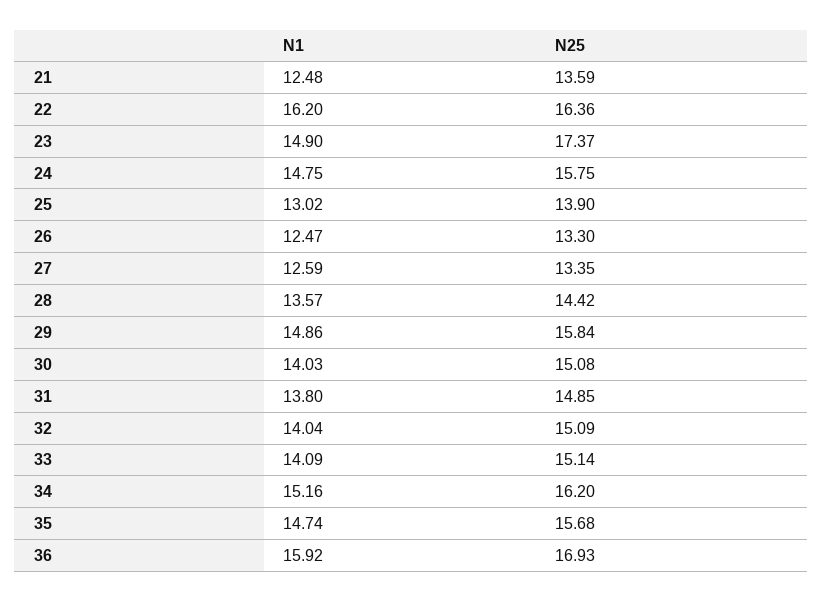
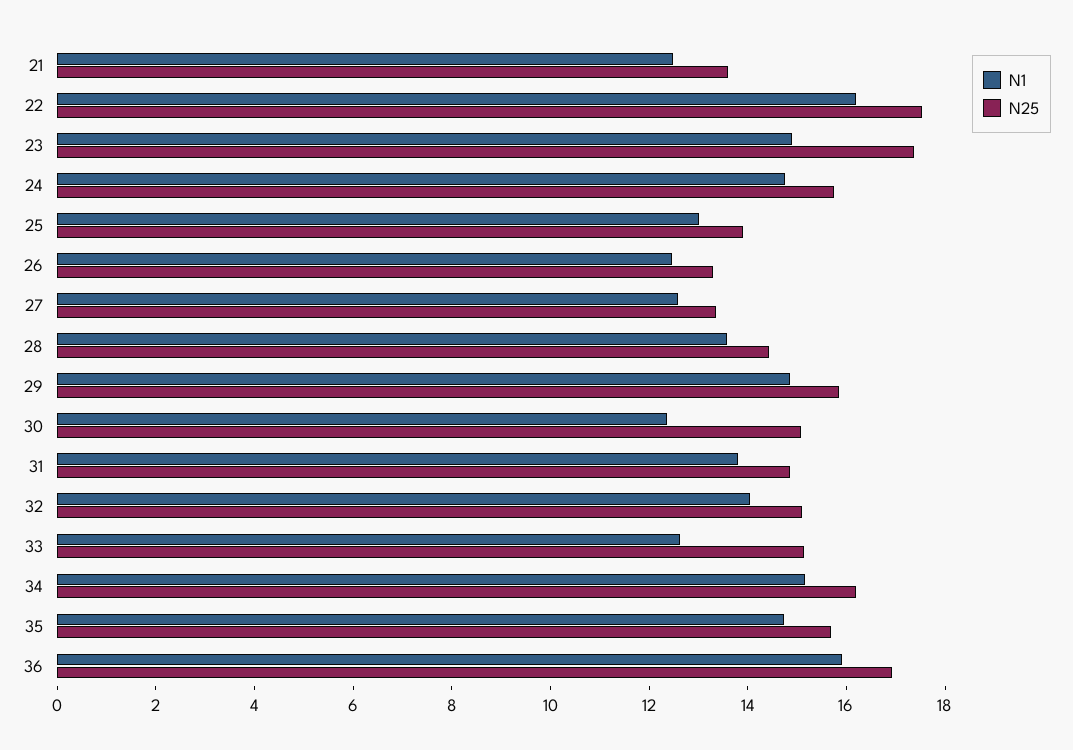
N25, 22: 16.36 -> 17.5
N1, 30: 14.03 -> 12.5
N1, 33: 14.09 -> 12.5

